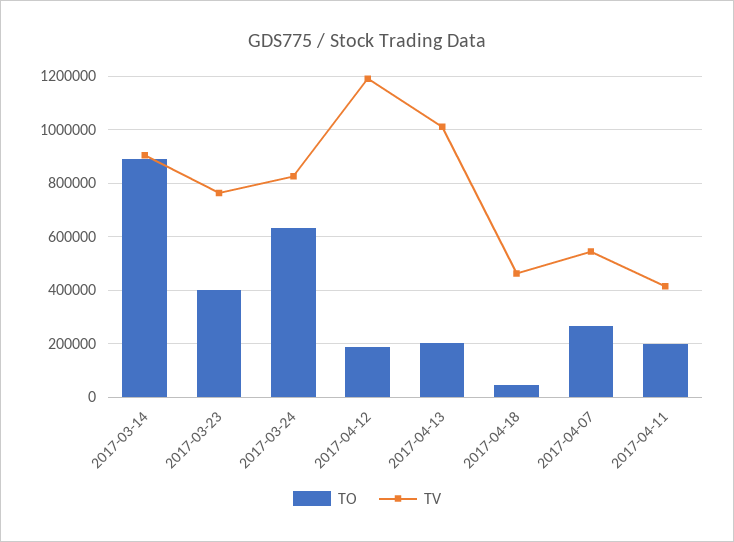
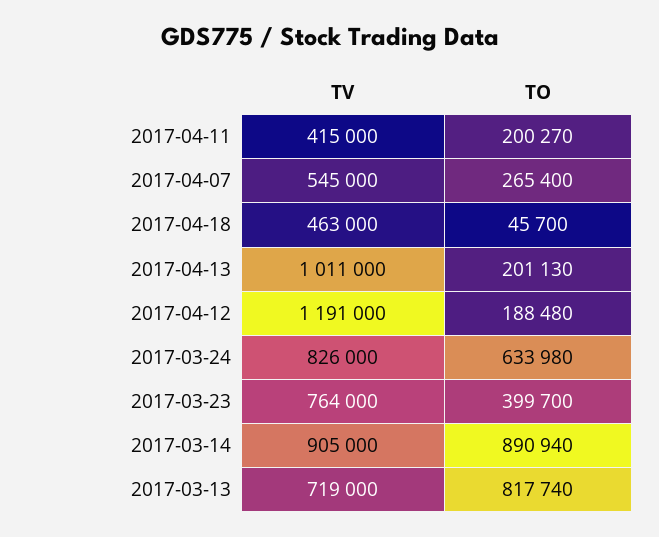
TV, 2017-03-13: none -> 719000
TO, 2017-03-13: none -> 817740

